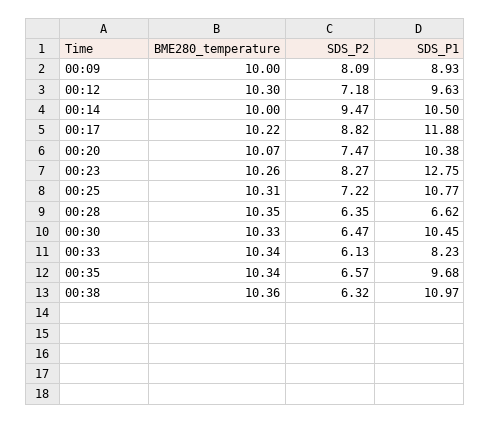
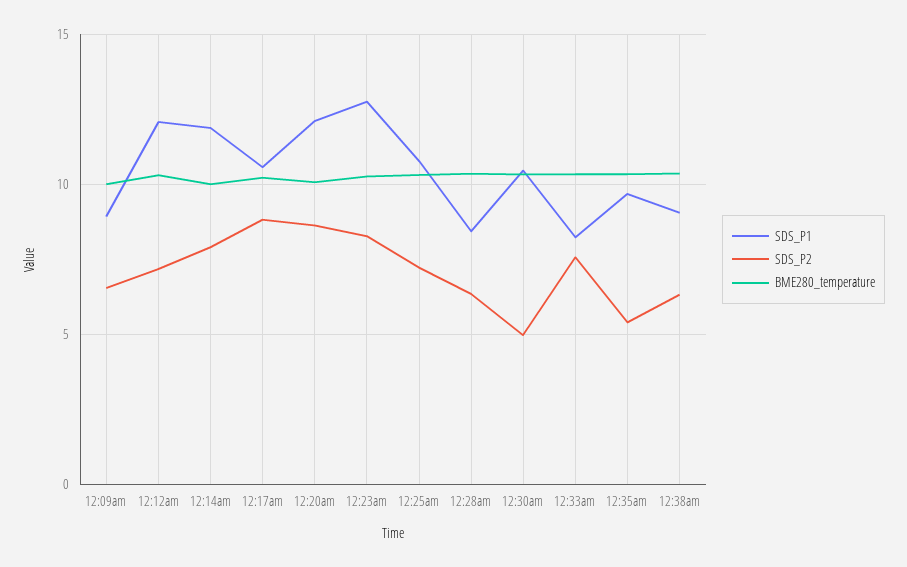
SDS_P2, 00:09: 8.09 -> 6.5
SDS_P1, 00:12: 9.63 -> 12
SDS_P2, 00:14: 9.47 -> 8
SDS_P1, 00:14: 10.5 -> 12
SDS_P1, 00:17: 11.88 -> 10.5
SDS_P2, 00:20: 7.47 -> 8.5
SDS_P1, 00:20: 10.38 -> 12
SDS_P1, 00:28: 6.62 -> 8.5
SDS_P2, 00:30: 6.47 -> 5
SDS_P2, 00:33: 6.13 -> 7.5
SDS_P2, 00:35: 6.57 -> 5.5
SDS_P1, 00:38: 10.97 -> 9

